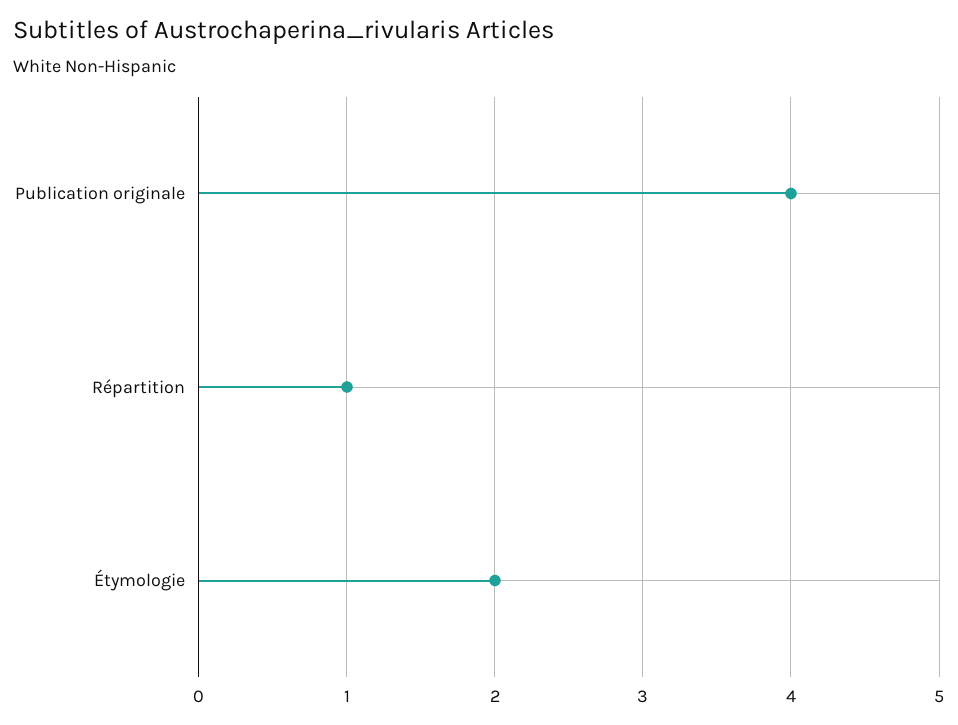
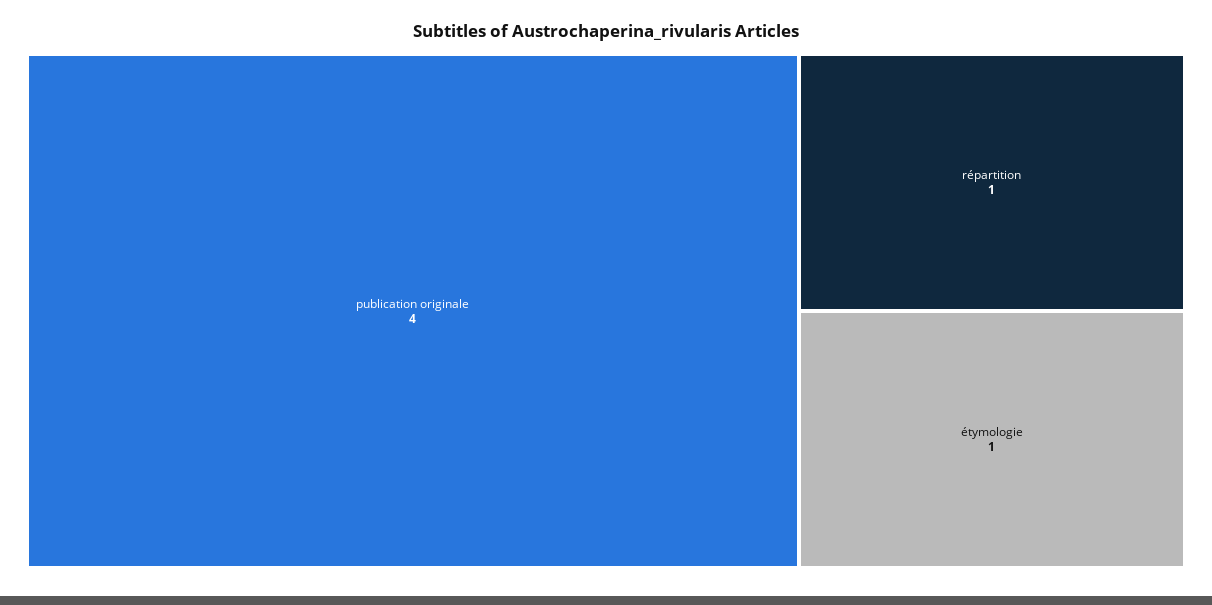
Étymologie: 2 -> 1

